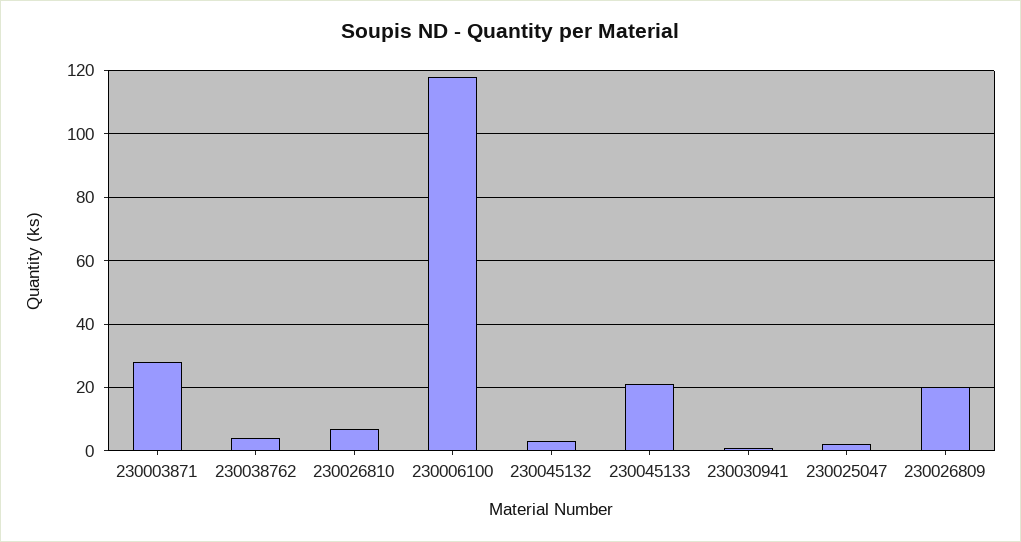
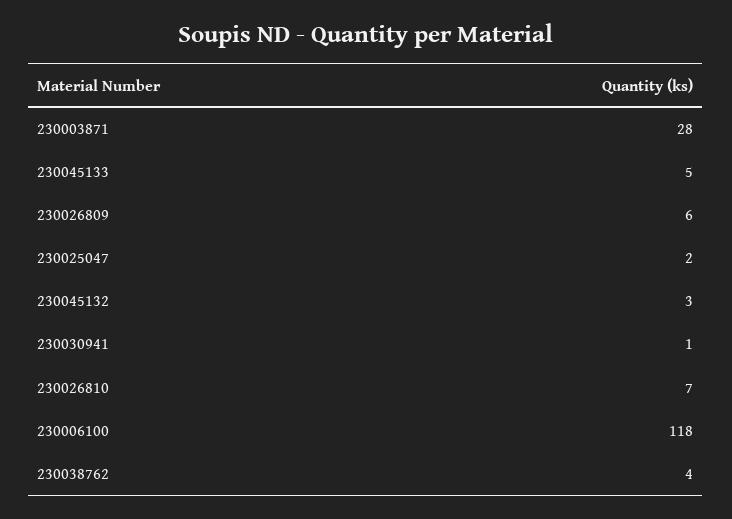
230045133: 20 -> 5
230026809: 20 -> 6

